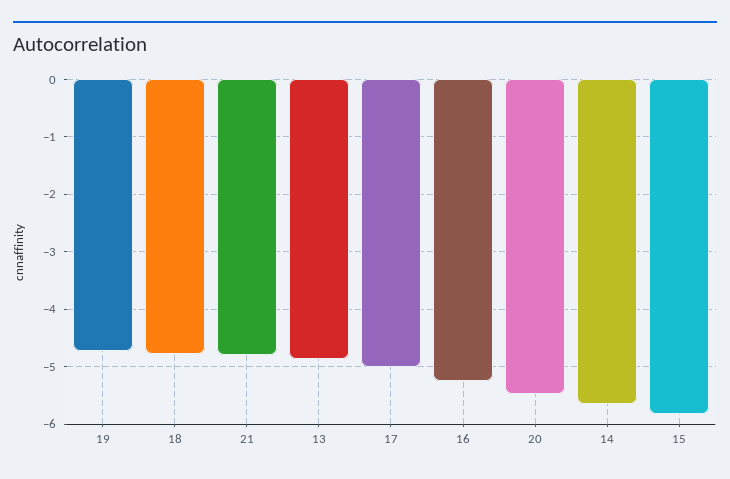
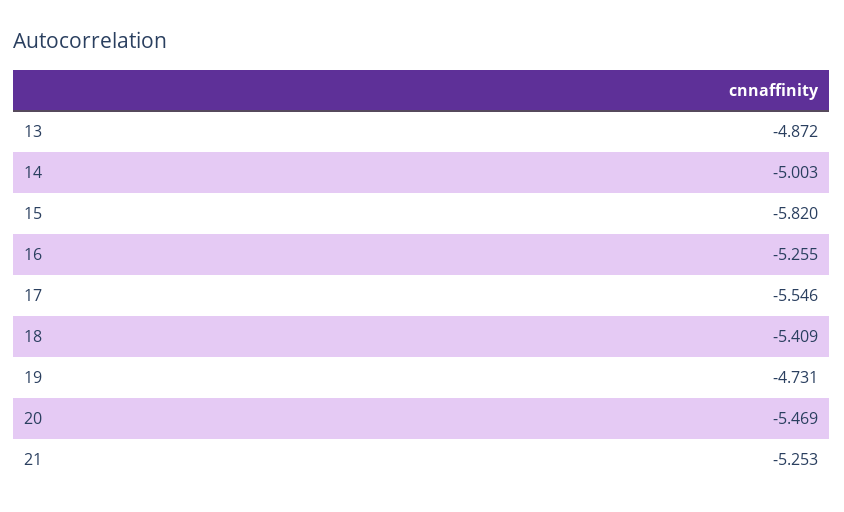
18: -4.8 -> -5.409
21: -4.8 -> -5.253
17: -5 -> -5.546
14: -5.6 -> -5.003

